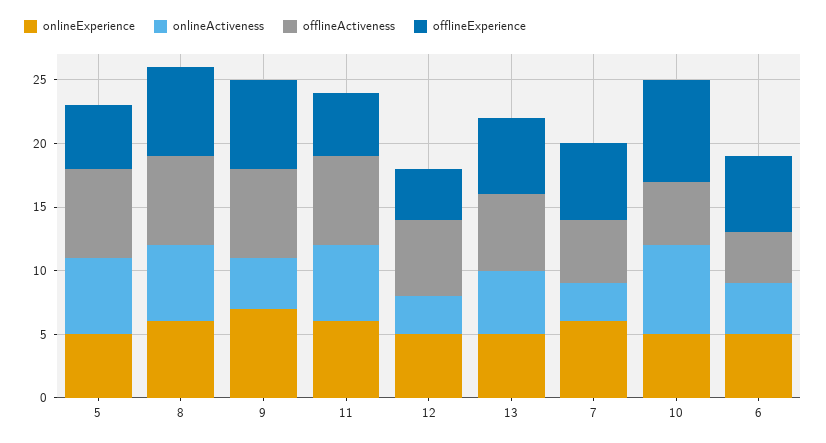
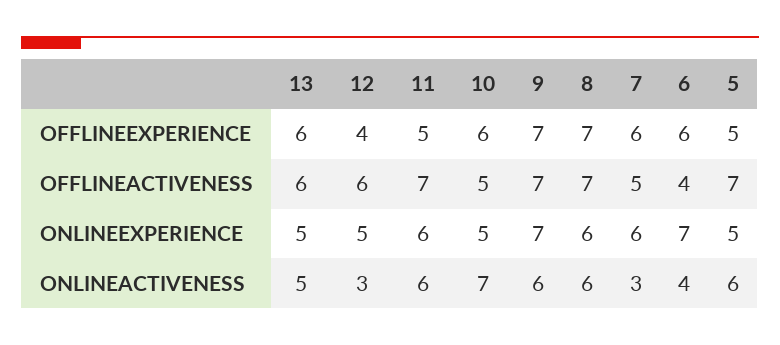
onlineActiveness, 9: 4 -> 6
offlineExperience, 10: 8 -> 6
onlineExperience, 6: 5 -> 7

